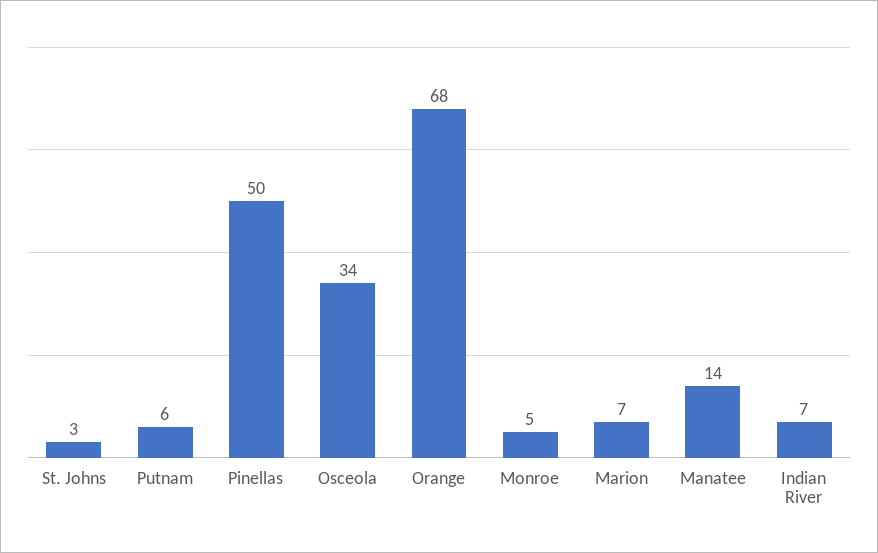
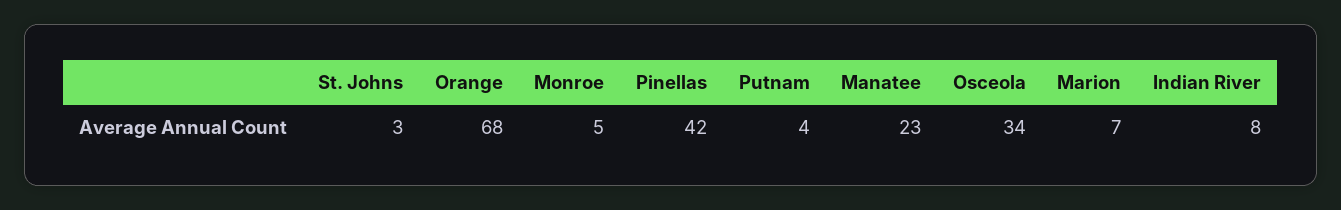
Putnam: 6 -> 4
Pinellas: 50 -> 42
Manatee: 14 -> 23
Indian River: 7 -> 8

